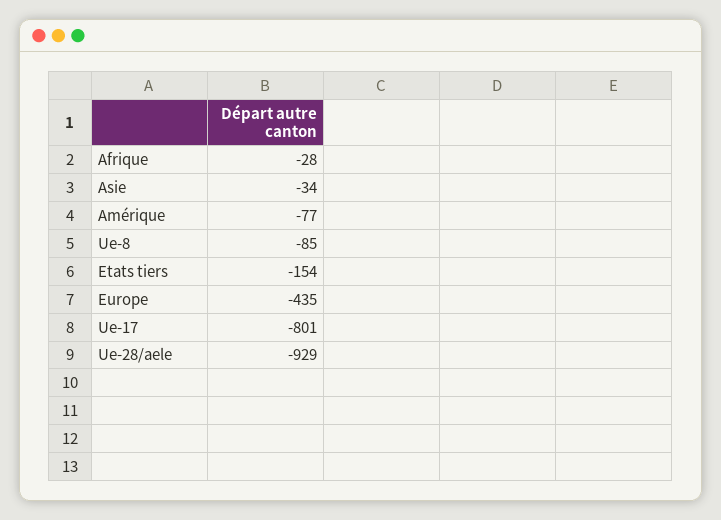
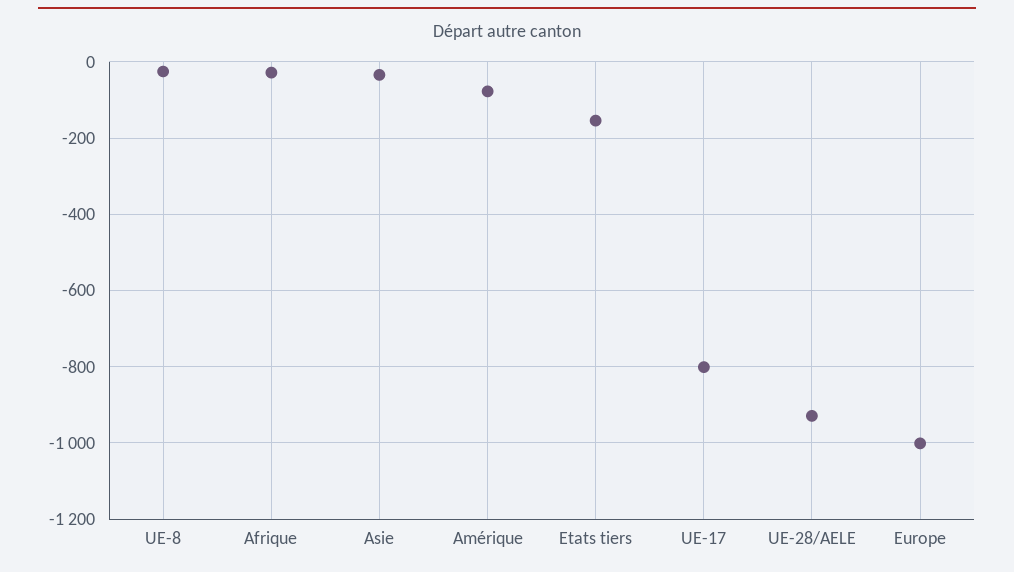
Ue-8: -85 -> -20
Europe: -435 -> -1000

